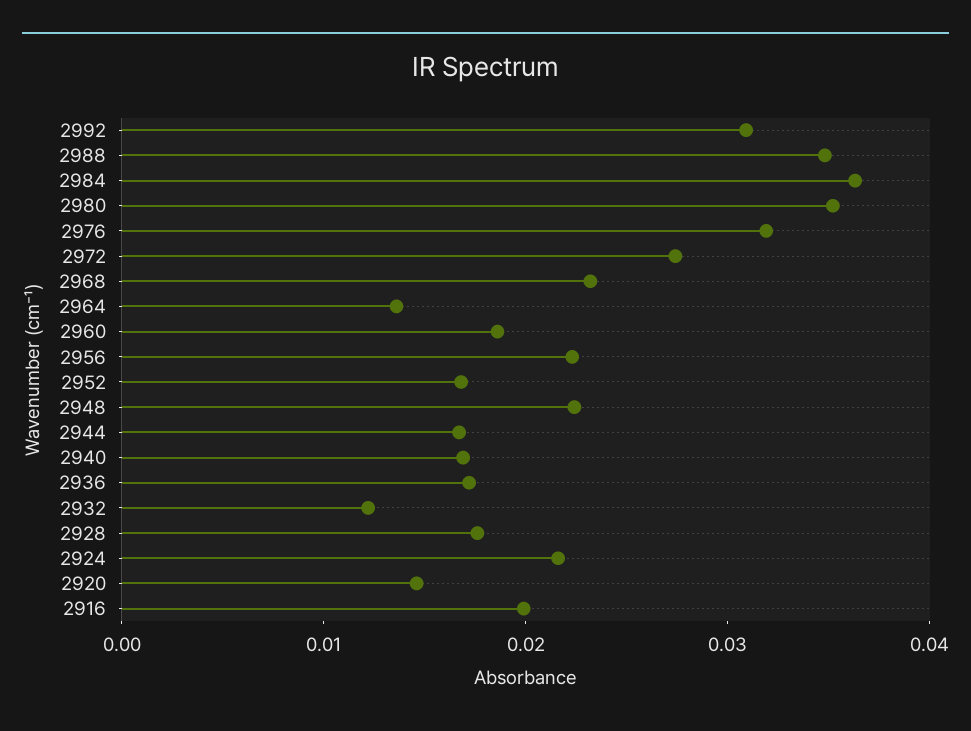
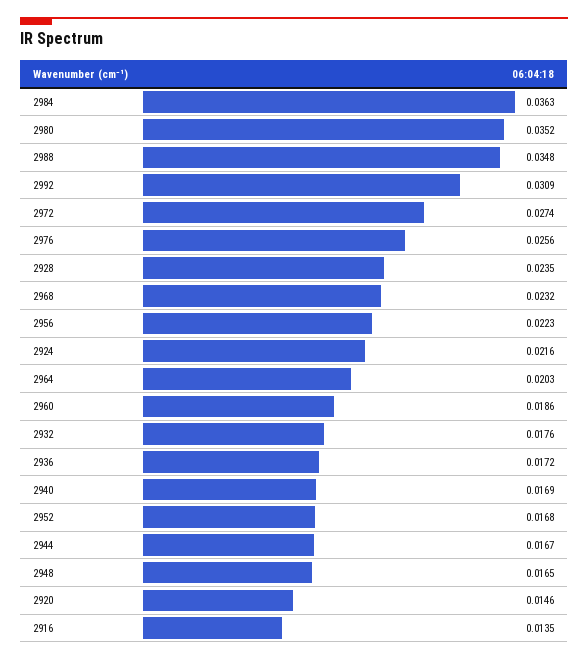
2976: 0.032 -> 0.0256
2964: 0.014 -> 0.0203
2948: 0.022 -> 0.0165
2932: 0.012 -> 0.0176
2928: 0.018 -> 0.0235
2916: 0.02 -> 0.0135

